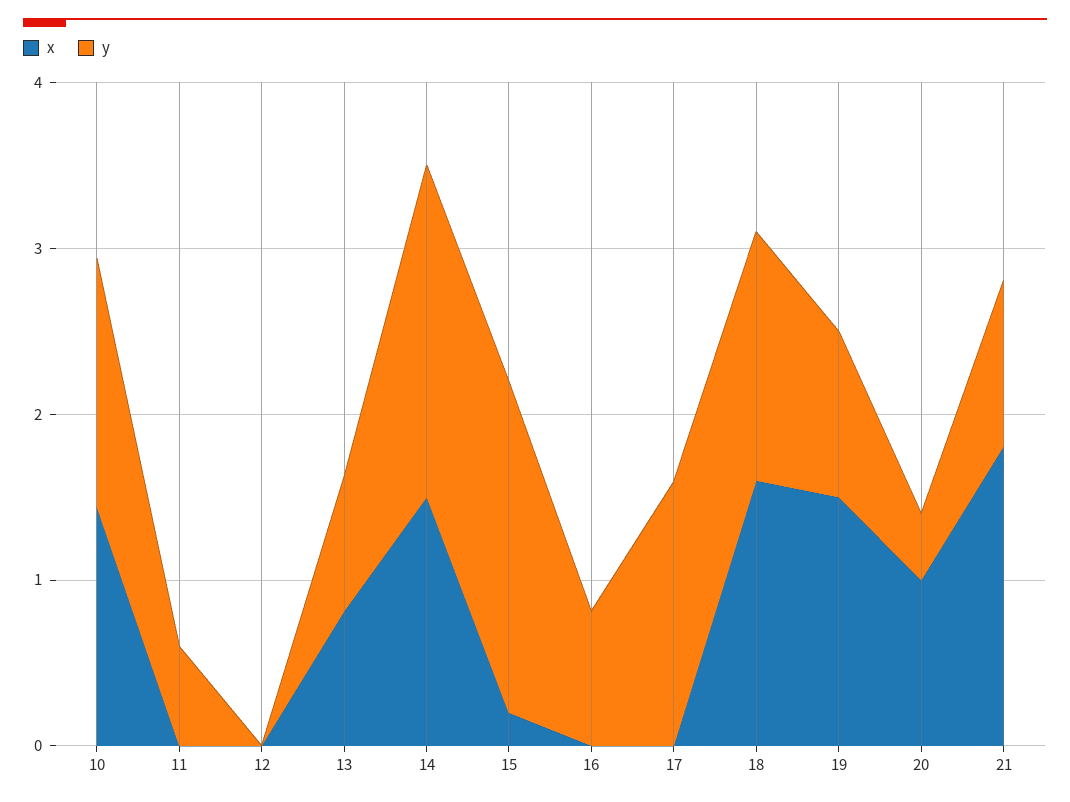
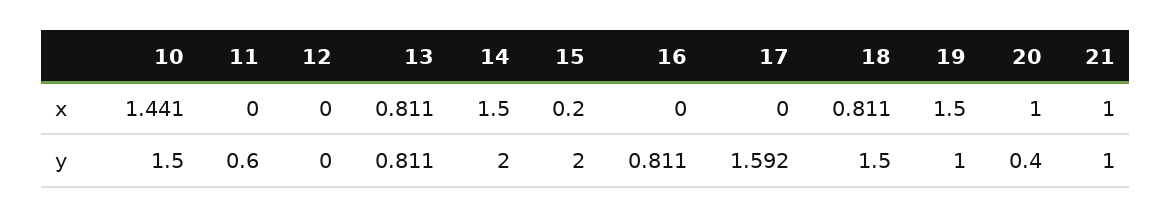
x, 18: 1.6 -> 0.811
x, 21: 1.8 -> 1

